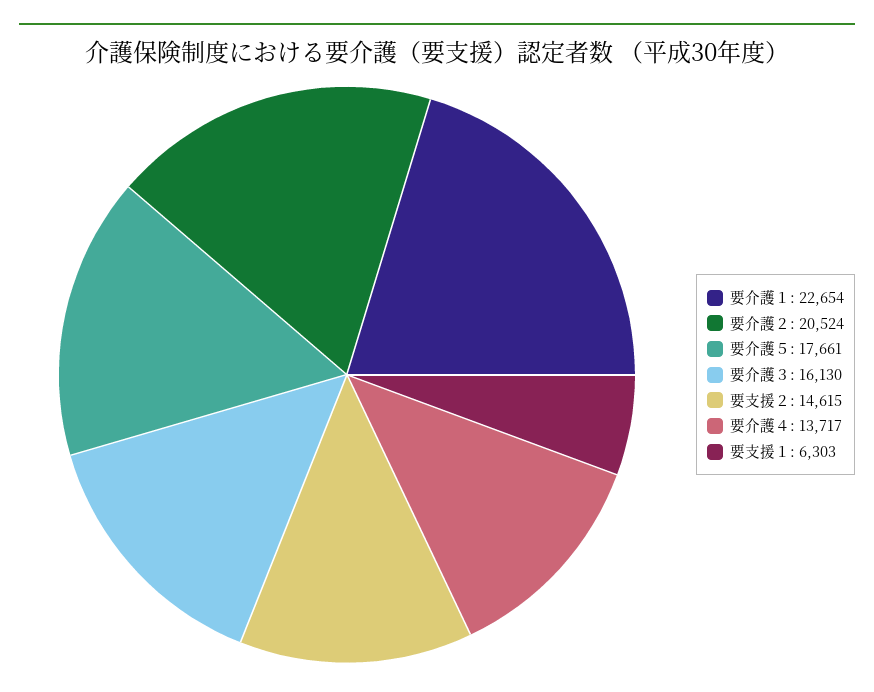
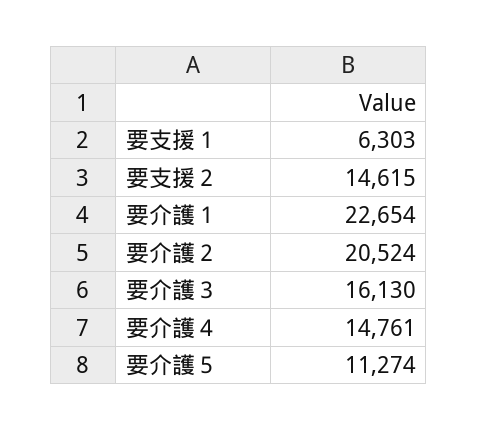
要介護５: 17661 -> 11274
要介護４: 13717 -> 14761

